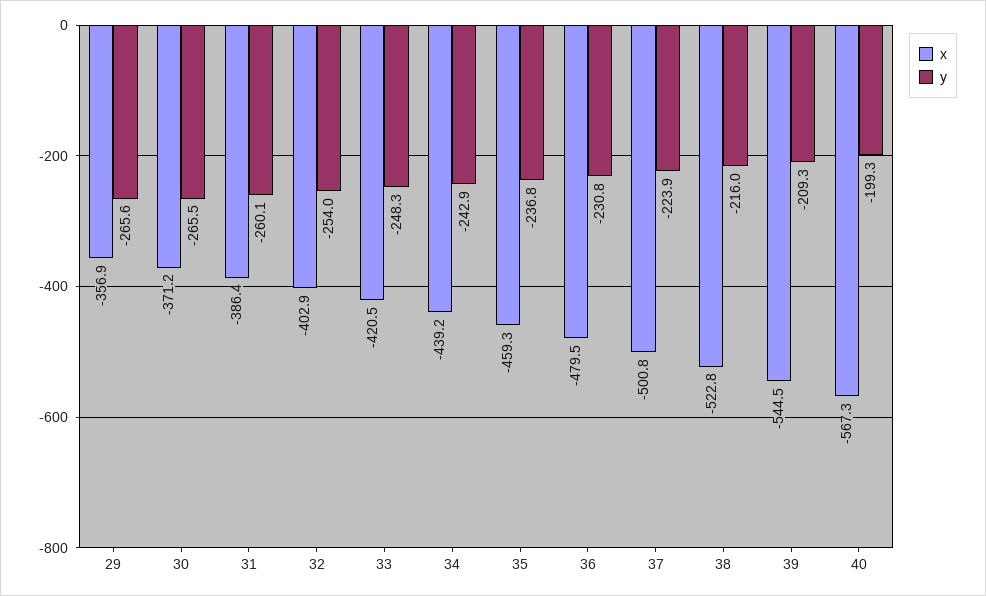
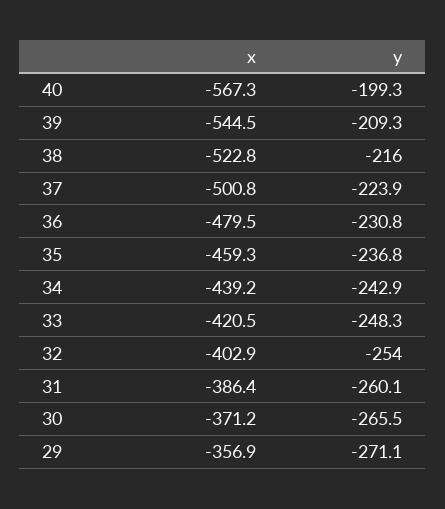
y, 29: -265.6 -> -271.1

